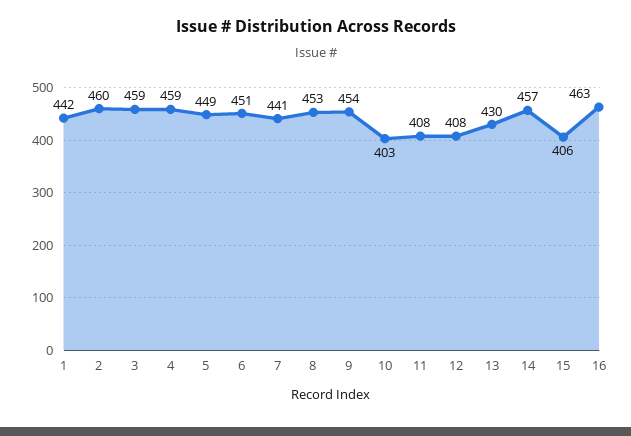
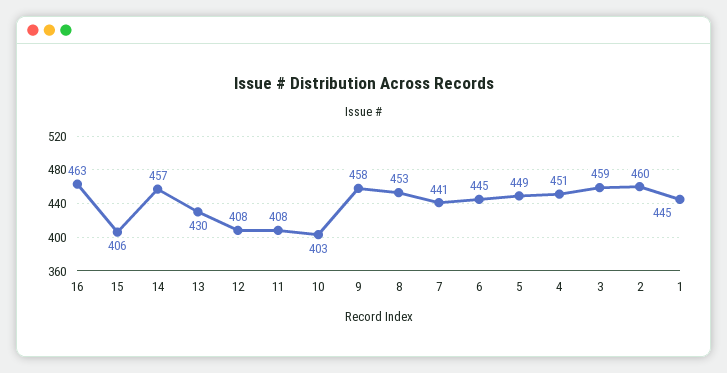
1: 442 -> 445
4: 459 -> 451
6: 451 -> 445
9: 454 -> 458

